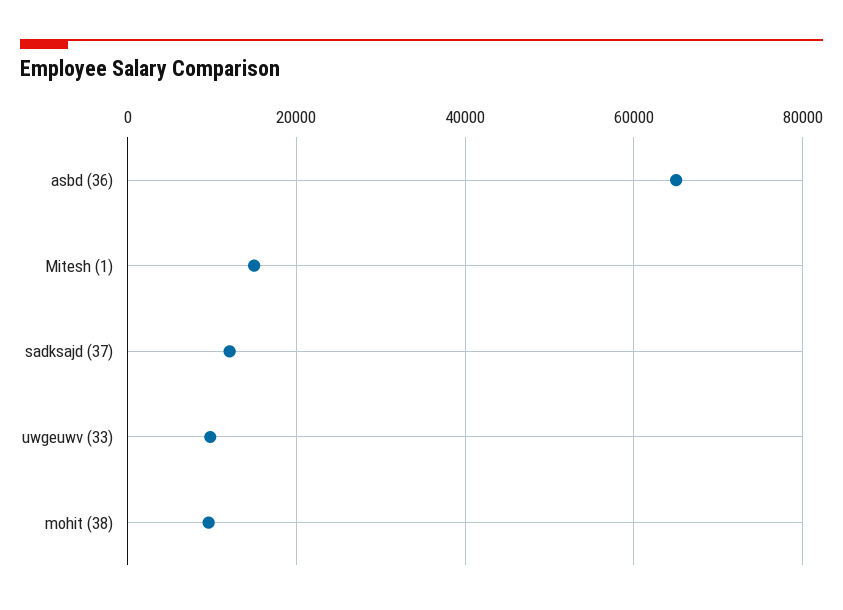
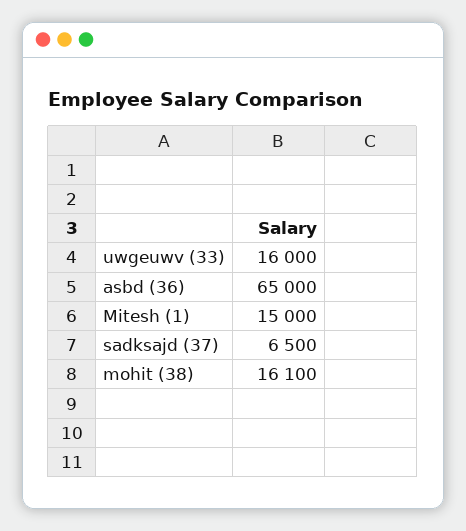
sadksajd (37): 12000 -> 6500
uwgeuwv (33): 10000 -> 16000
mohit (38): 10000 -> 16100

